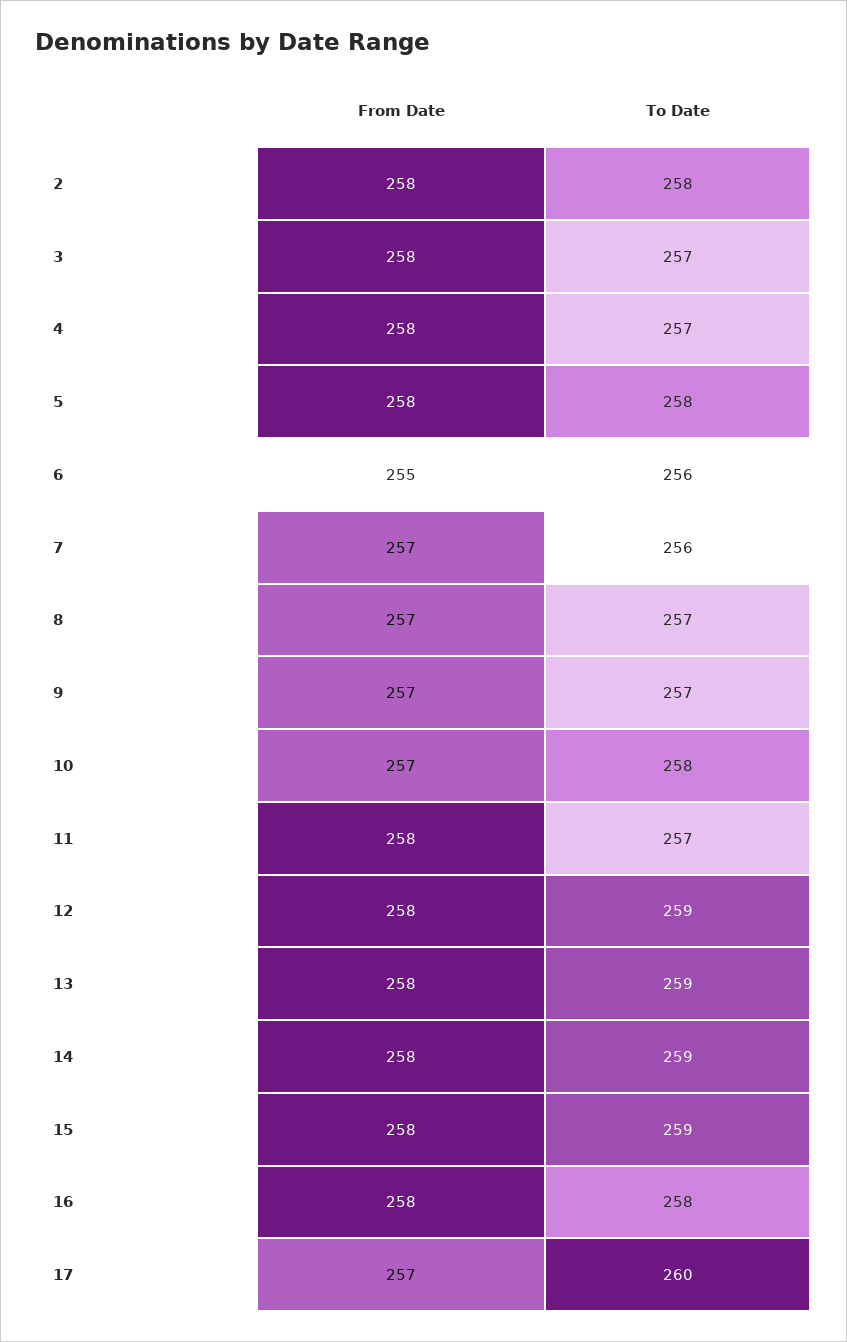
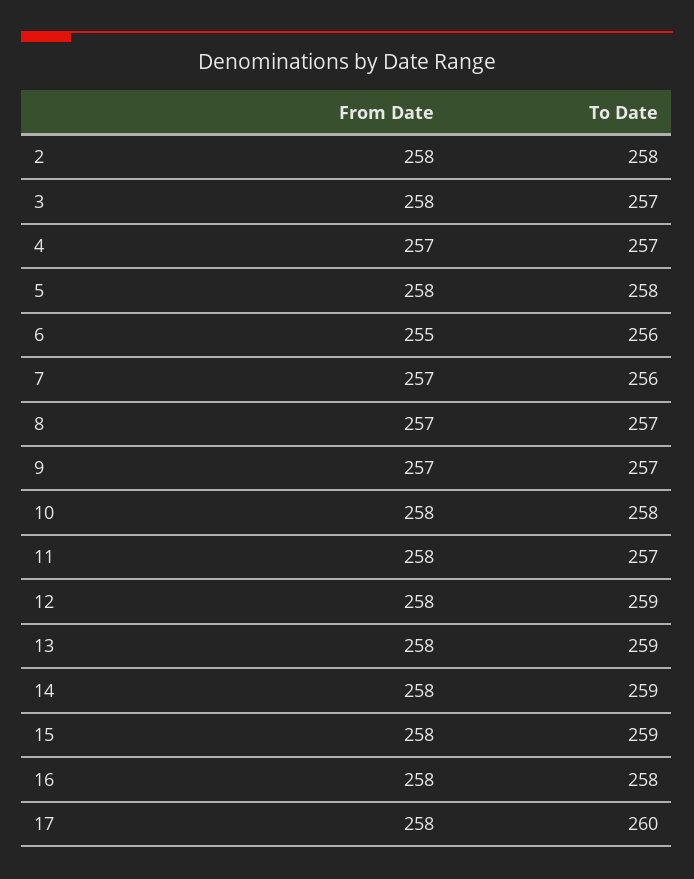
From Date, 4: 258 -> 257
From Date, 10: 257 -> 258
From Date, 17: 257 -> 258

